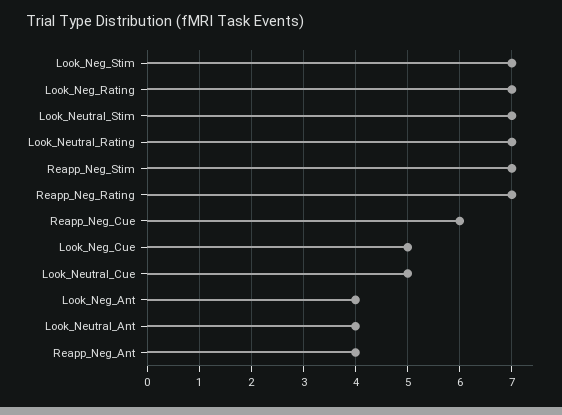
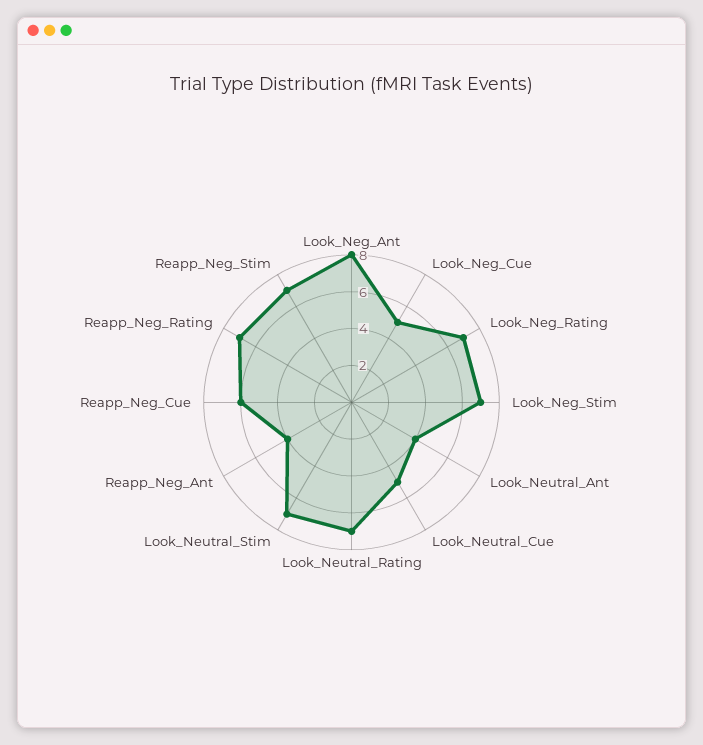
Look_Neg_Ant: 4 -> 8

